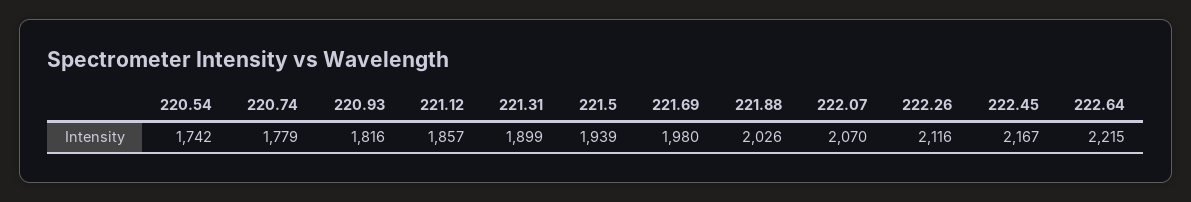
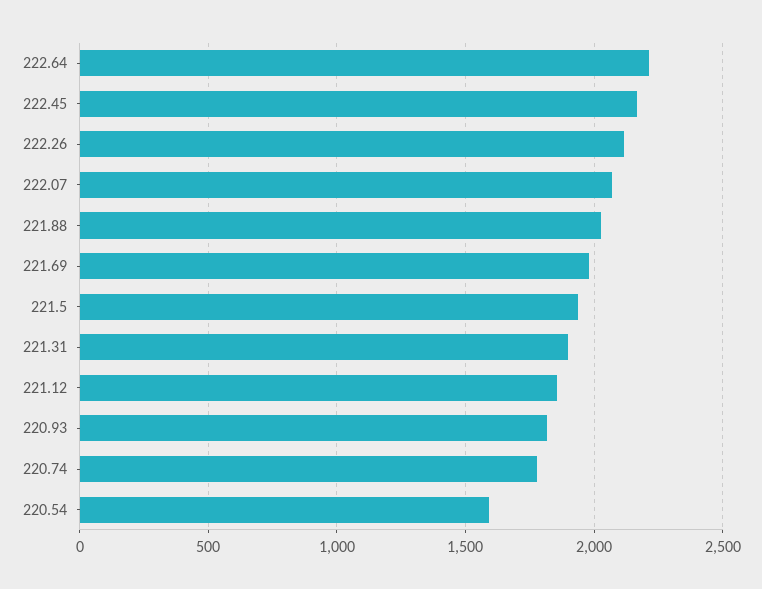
220.54: 1742 -> 1600

